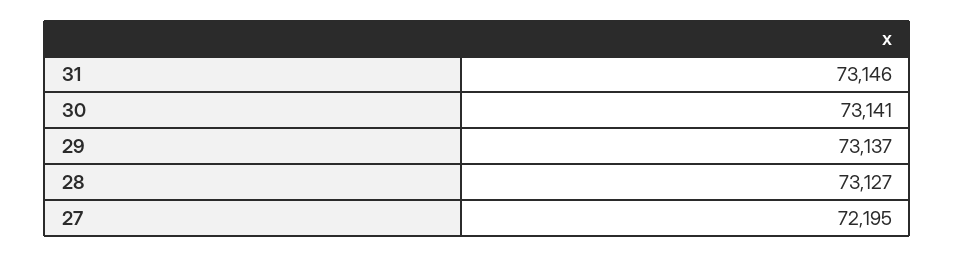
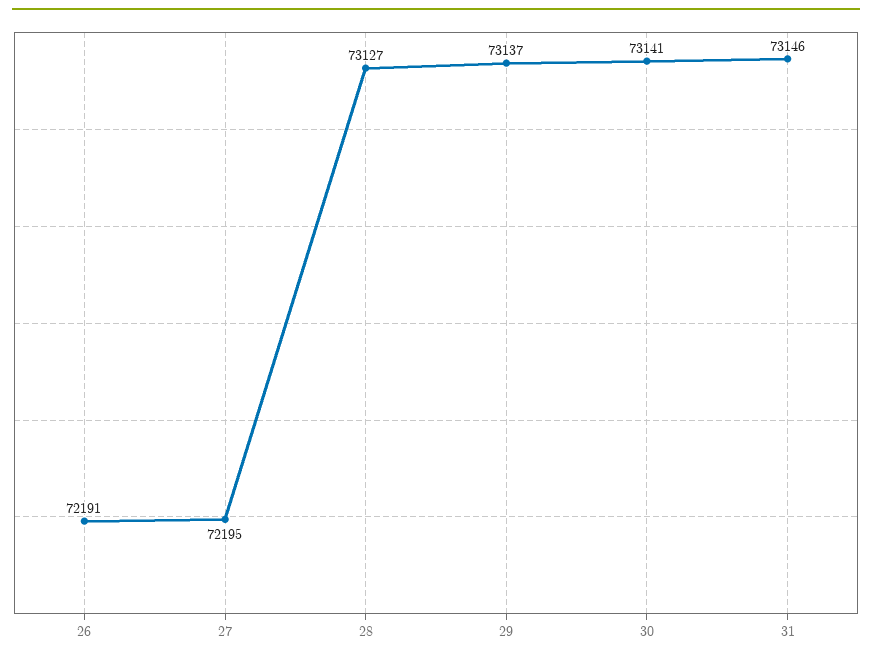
26: none -> 72191

